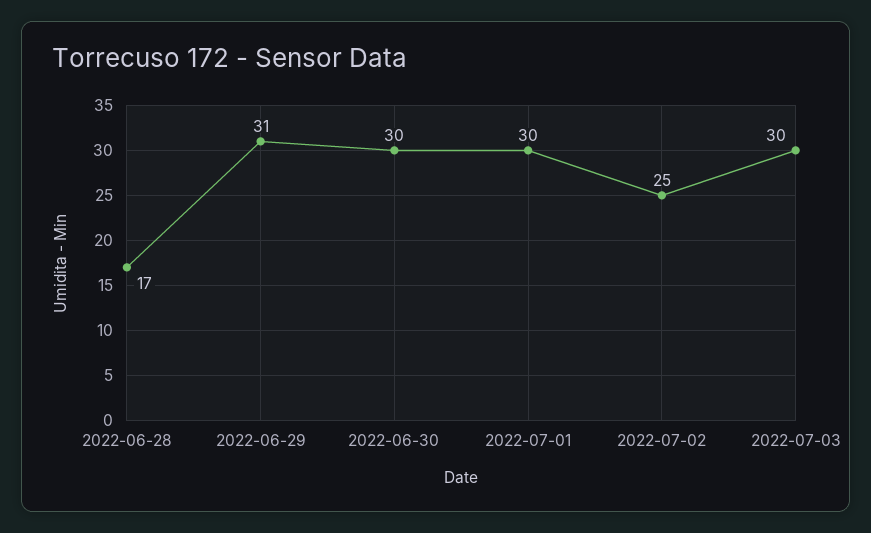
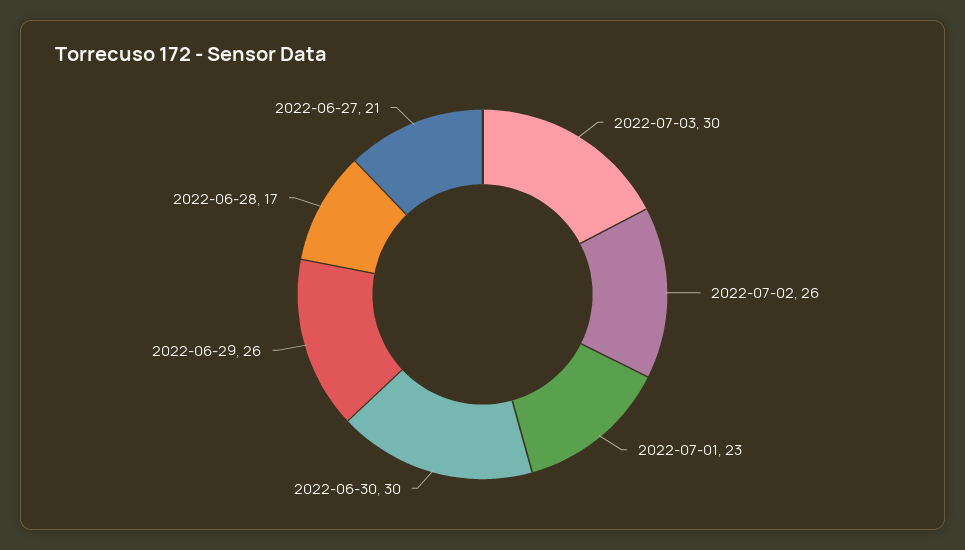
2022-06-29: 31 -> 26
2022-07-01: 30 -> 23
2022-07-02: 25 -> 26
2022-06-27: none -> 21

